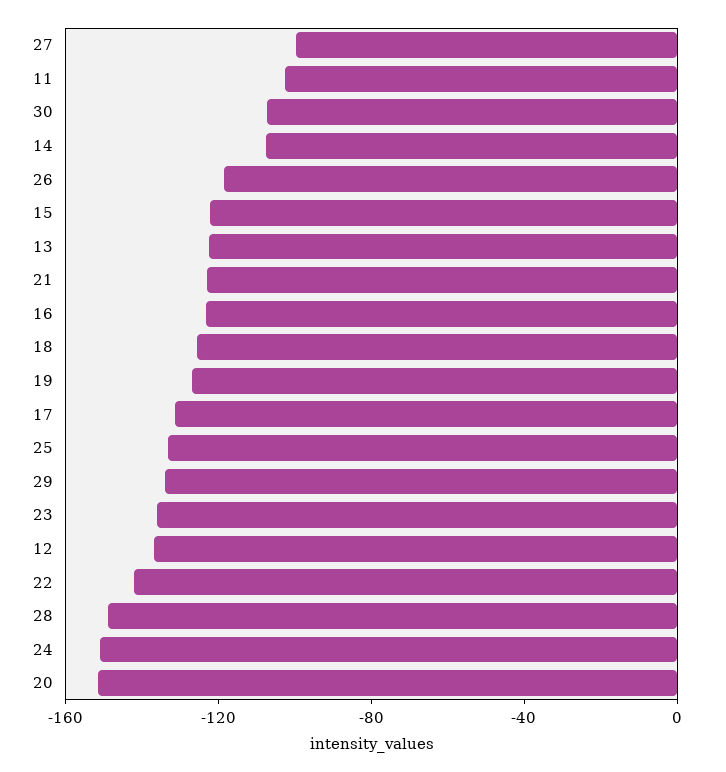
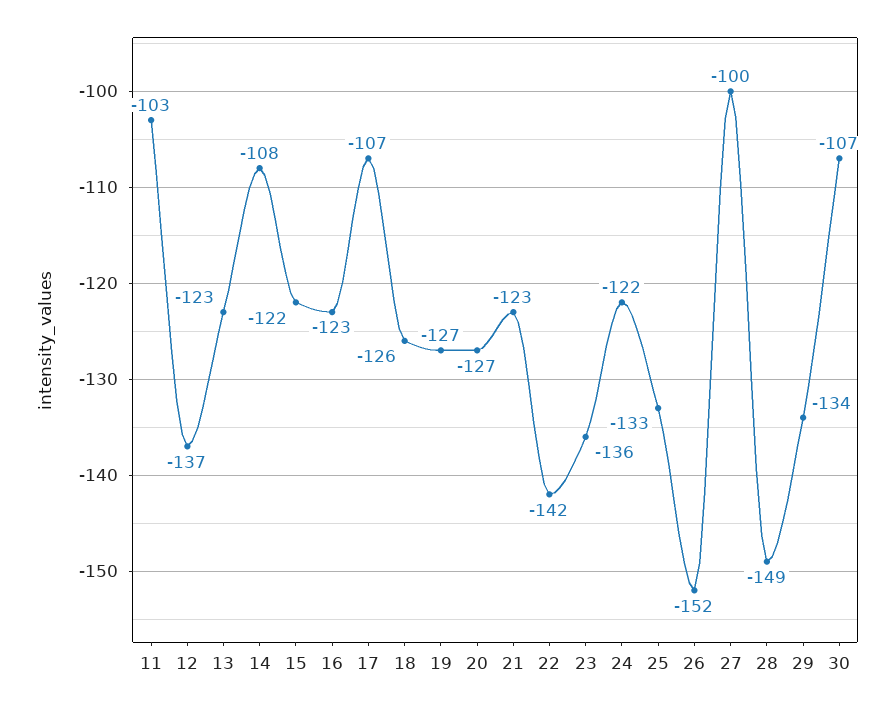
26: -120 -> -152
17: -130 -> -107
24: -150 -> -122
20: -150 -> -127

